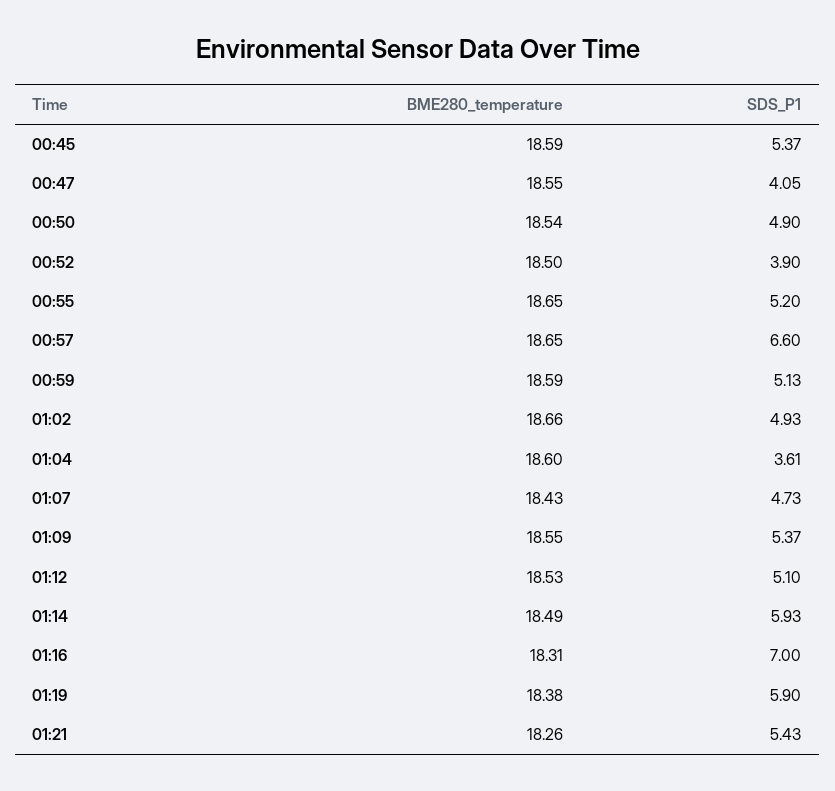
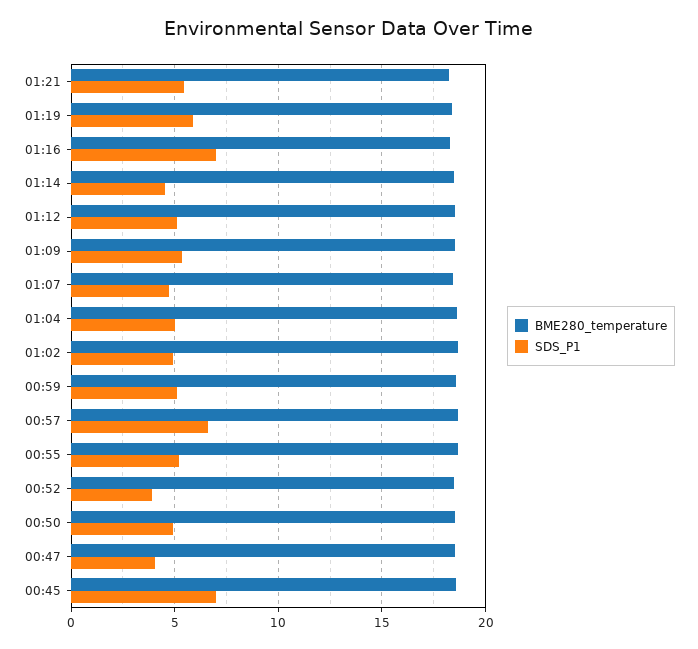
SDS_P1, 00:45: 5.37 -> 7
SDS_P1, 01:04: 3.61 -> 5
SDS_P1, 01:14: 5.93 -> 4.5

